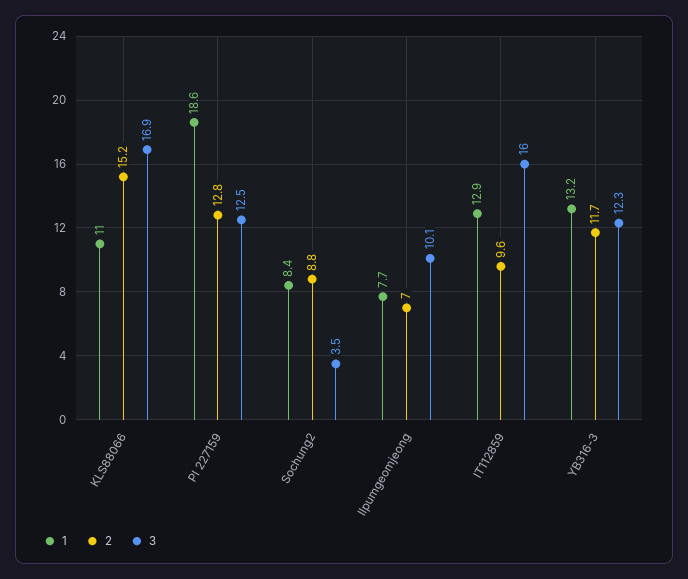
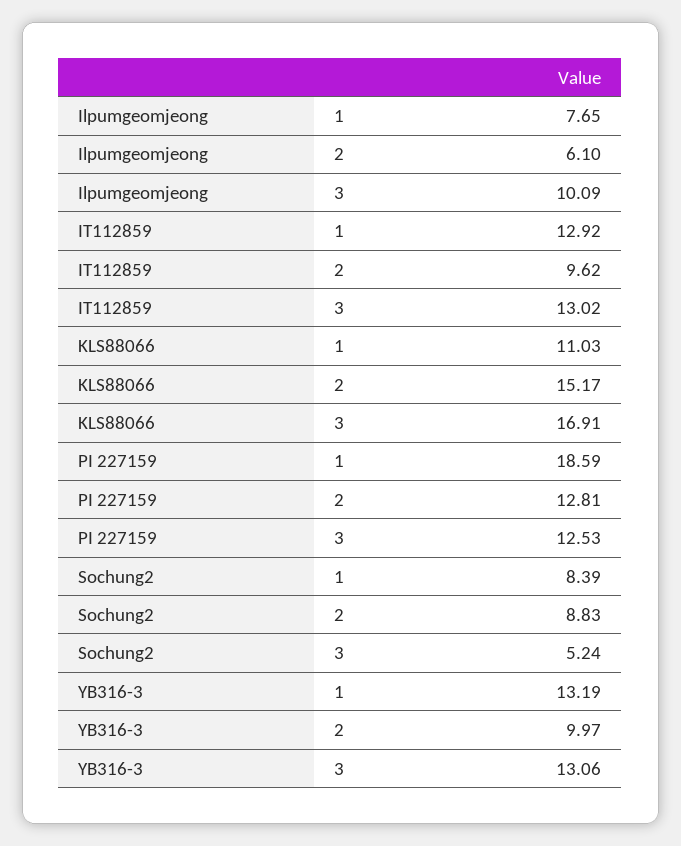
3, Sochung2: 3.5 -> 5.24
2, Ilpumgeomjeong: 7 -> 6.1
3, IT112859: 16 -> 13.02
2, YB316-3: 11.7 -> 9.97
3, YB316-3: 12.3 -> 13.06

